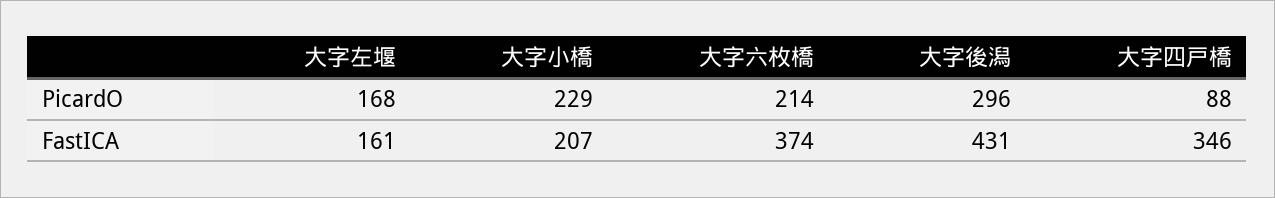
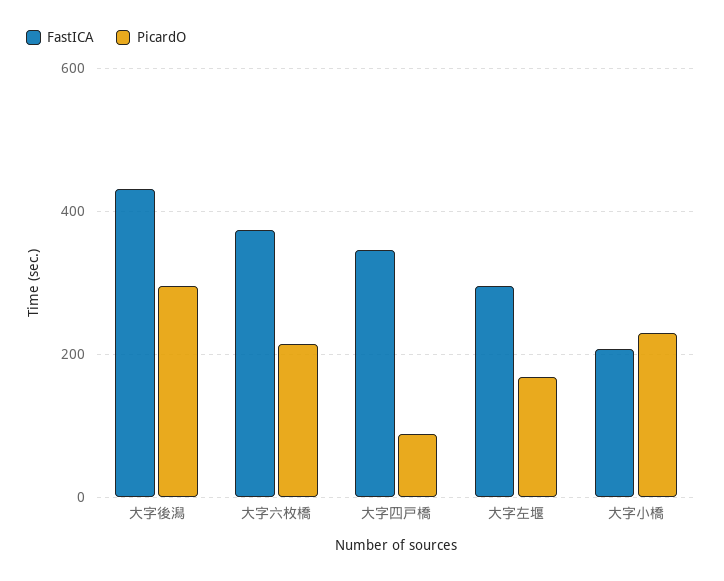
FastICA, 大字左堰: 161 -> 300

